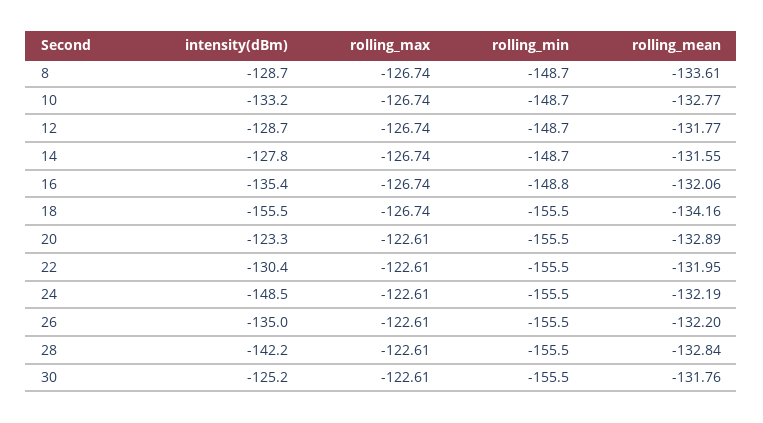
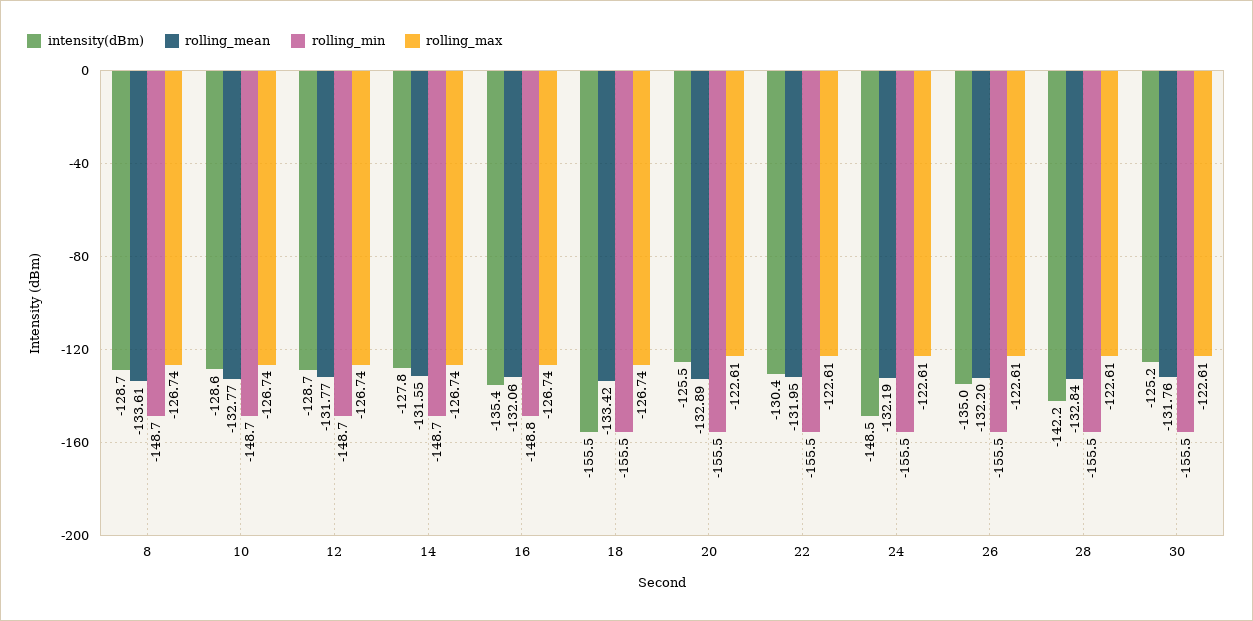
intensity(dBm), 10: -133.2 -> -128.6
rolling_mean, 18: -134.16 -> -133.42
intensity(dBm), 20: -123.3 -> -125.5

